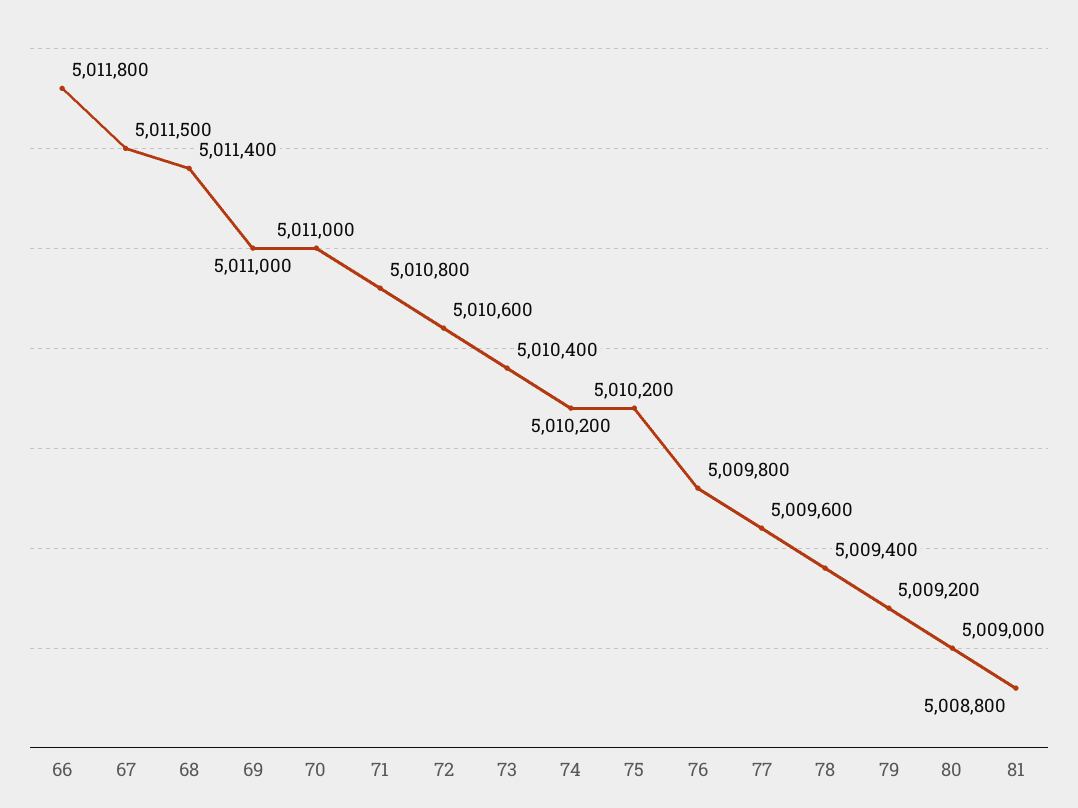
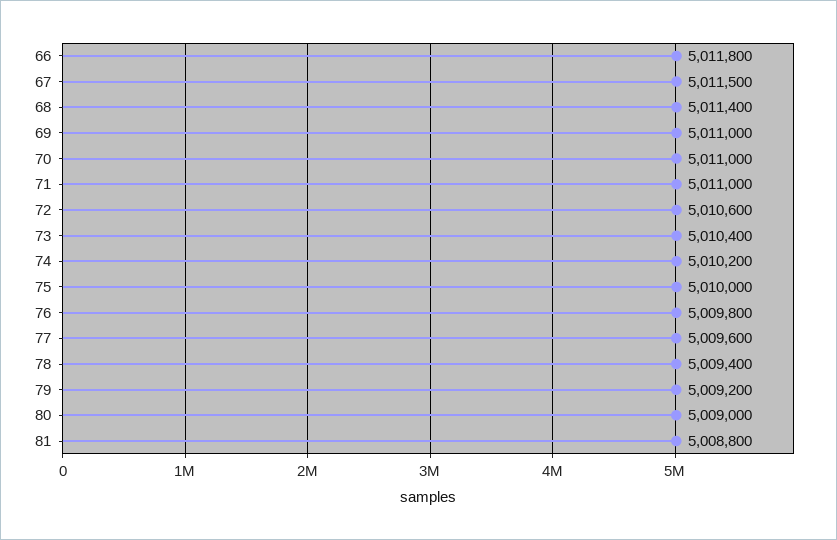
71: 5010800 -> 5011000
75: 5010200 -> 5010000

